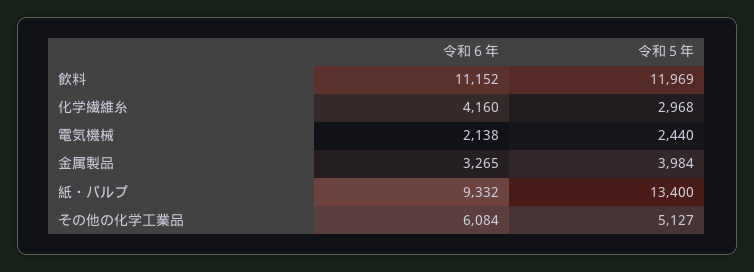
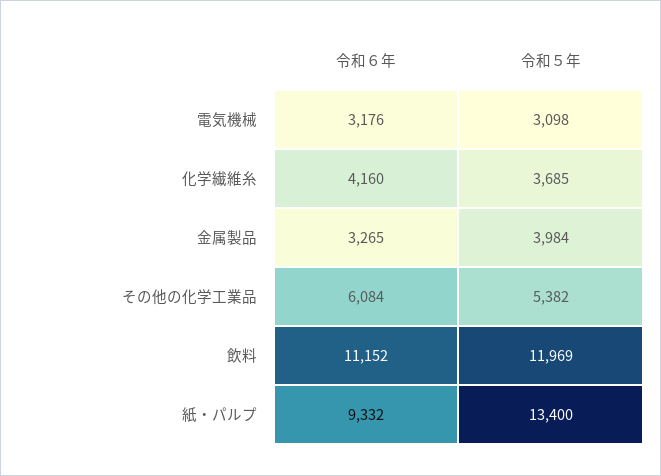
令和５年, 化学繊維糸: 2968 -> 3685
令和６年, 電気機械: 2138 -> 3176
令和５年, 電気機械: 2440 -> 3098
令和５年, その他の化学工業品: 5127 -> 5382

